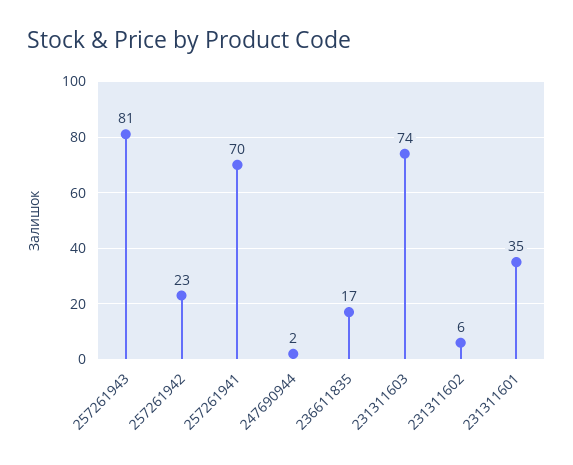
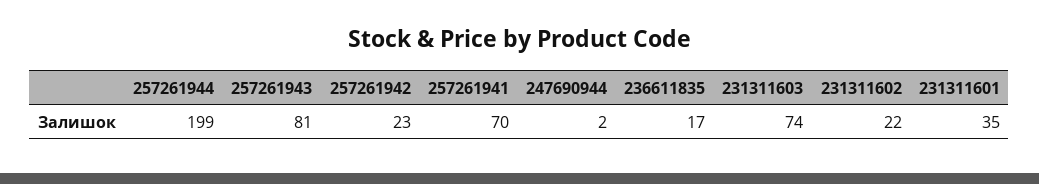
231311602: 6 -> 22
257261944: none -> 199

